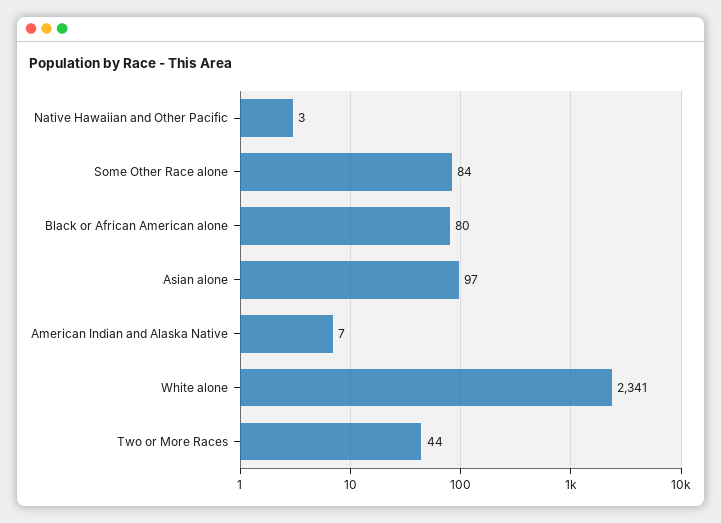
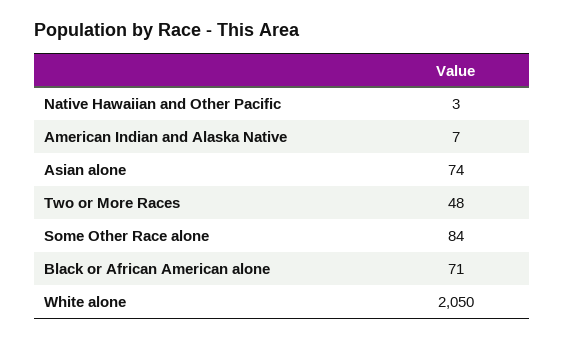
Black or African American alone: 80 -> 71
Asian alone: 97 -> 74
White alone: 2341 -> 2050
Two or More Races: 44 -> 48

